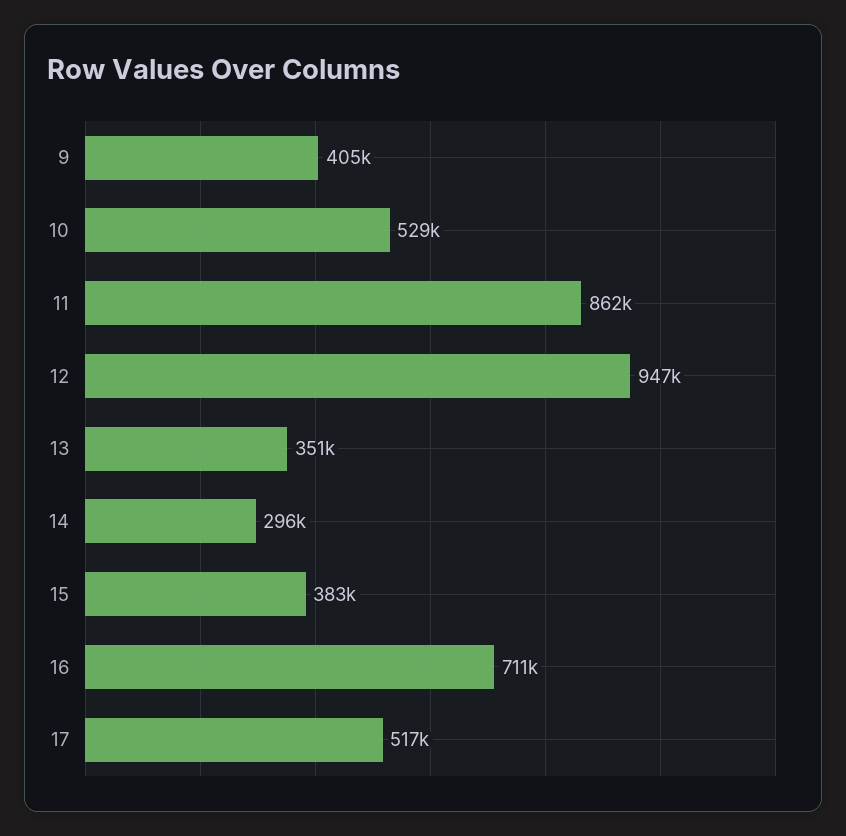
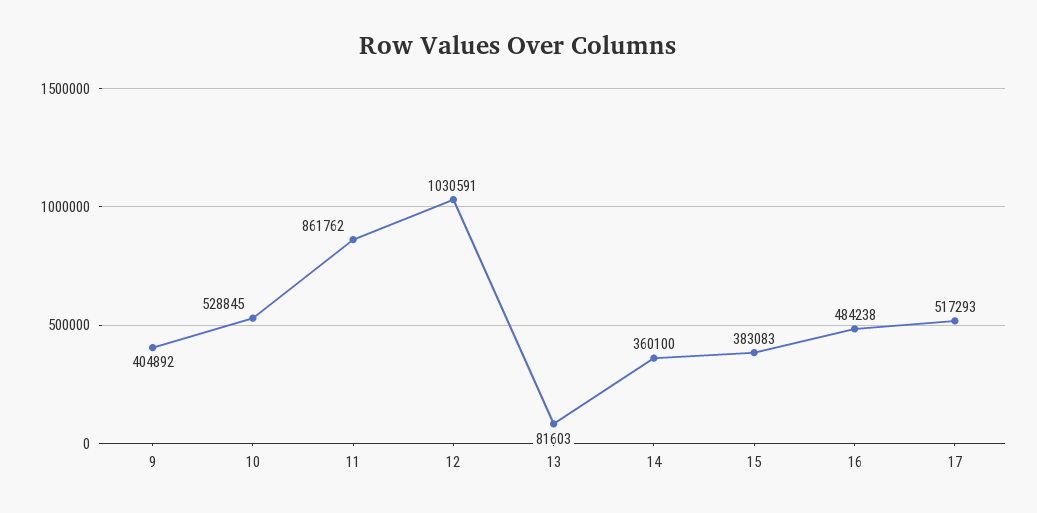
12: 947000 -> 1030591
13: 351000 -> 81603
14: 296000 -> 360100
16: 711000 -> 484238

